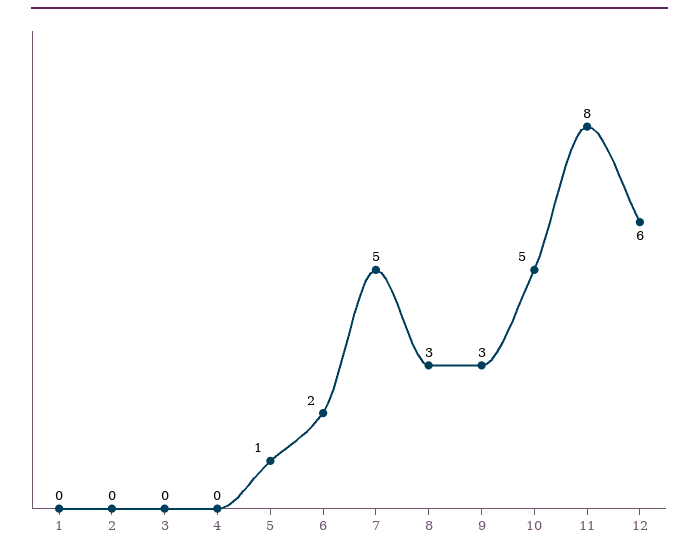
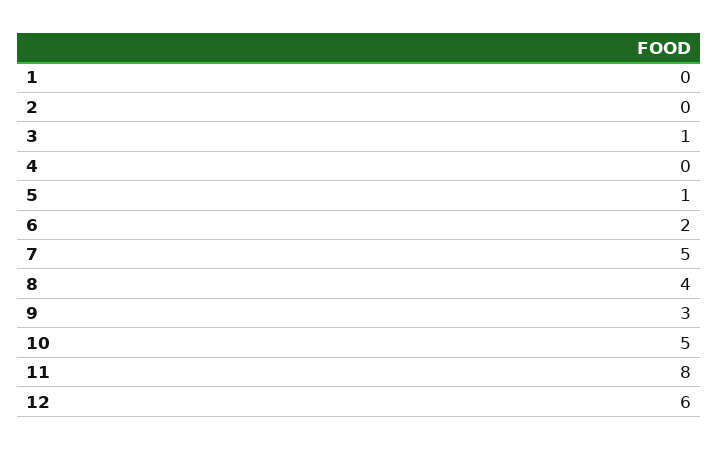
3: 0 -> 1
8: 3 -> 4

